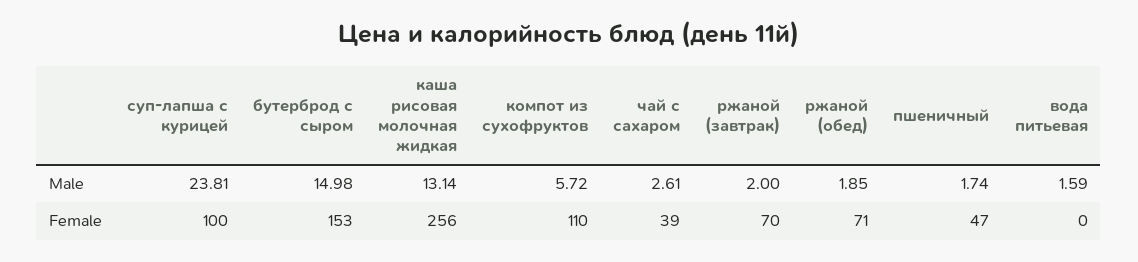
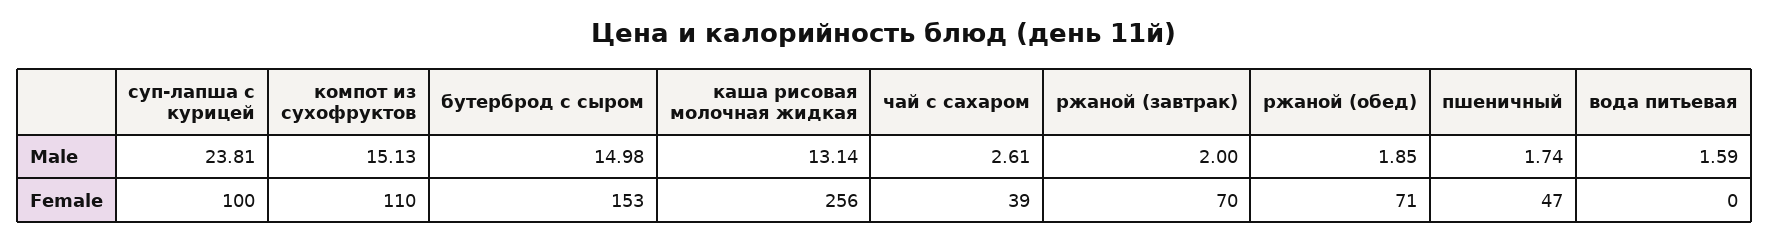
компот из сухофруктов, Male: 5.72 -> 15.13

